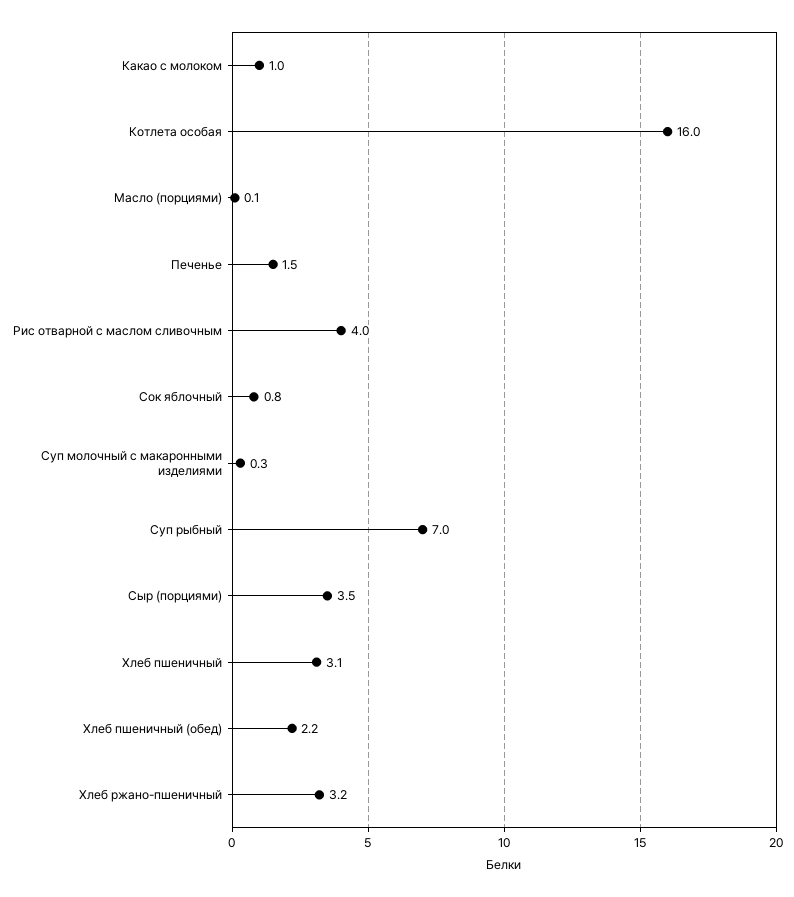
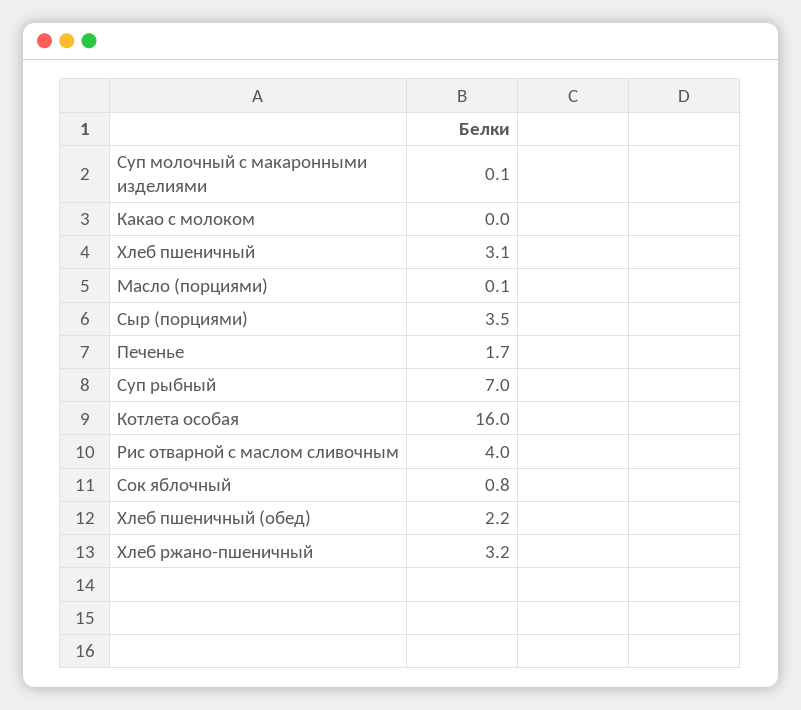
Какао с молоком: 1 -> 0
Печенье: 1.5 -> 1.7
Суп молочный с макаронными изделиями: 0.3 -> 0.1

